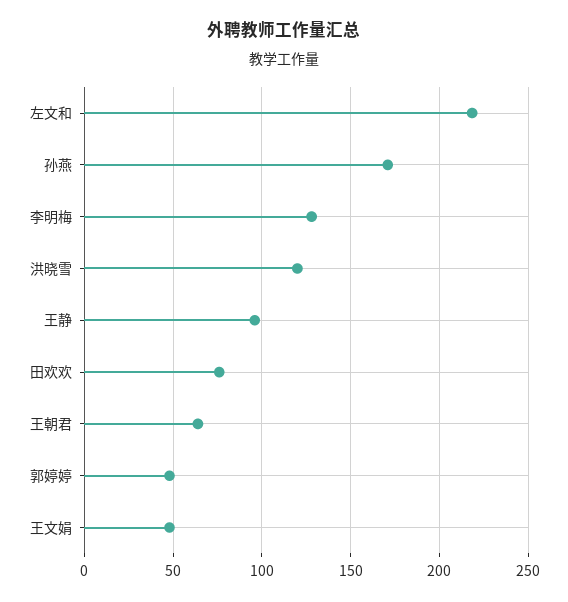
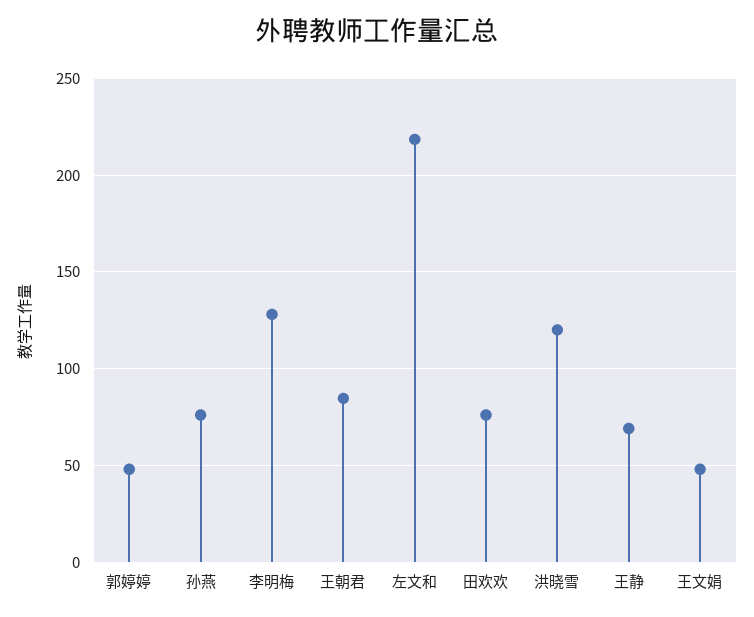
孙燕: 170 -> 75
王静: 95 -> 70
王朝君: 65 -> 85

